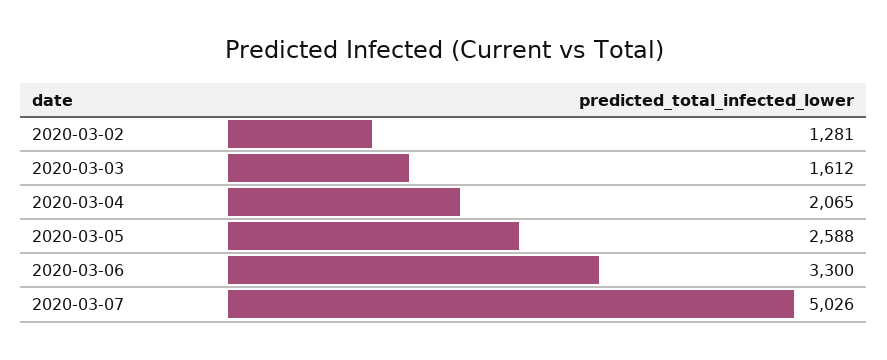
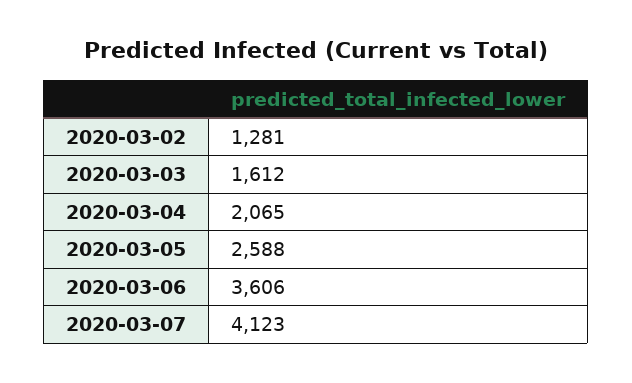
2020-03-06: 3300 -> 3606
2020-03-07: 5026 -> 4123

